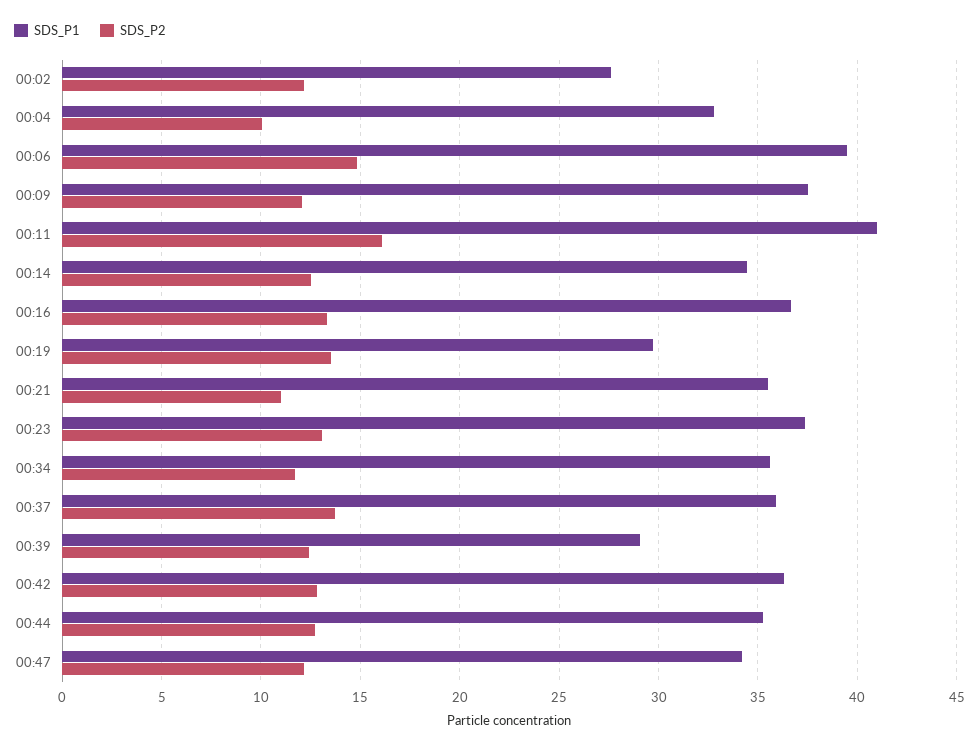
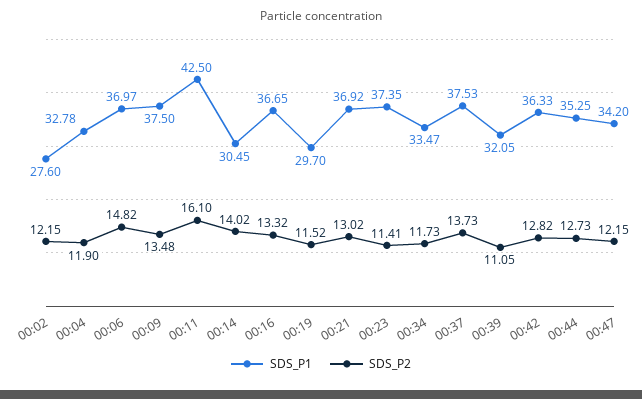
SDS_P2, 00:04: 10 -> 11.9
SDS_P1, 00:06: 39.5 -> 36.97
SDS_P2, 00:09: 12 -> 13.48
SDS_P1, 00:11: 41 -> 42.5
SDS_P1, 00:14: 34.5 -> 30.45
SDS_P2, 00:14: 12.5 -> 14.02
SDS_P2, 00:19: 13.5 -> 11.52
SDS_P1, 00:21: 35.5 -> 36.92
SDS_P2, 00:21: 11 -> 13.02
SDS_P2, 00:23: 13 -> 11.41
SDS_P1, 00:34: 35.5 -> 33.47
SDS_P1, 00:37: 36 -> 37.53
SDS_P1, 00:39: 29 -> 32.05
SDS_P2, 00:39: 12.5 -> 11.05

